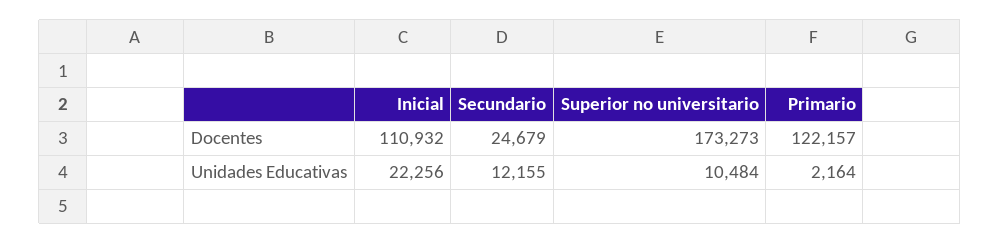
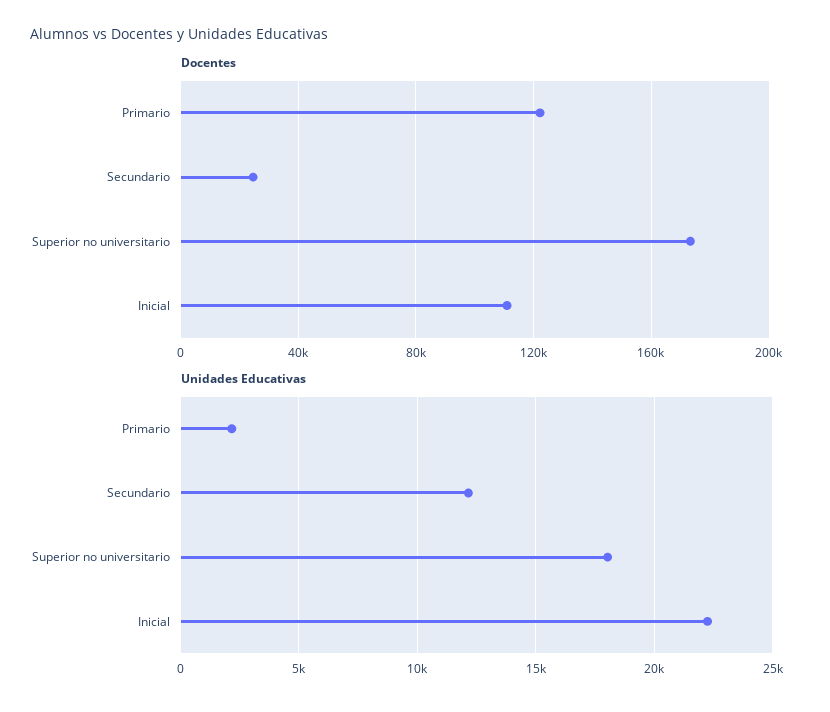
Unidades Educativas, Superior no universitario: 10484 -> 18000

